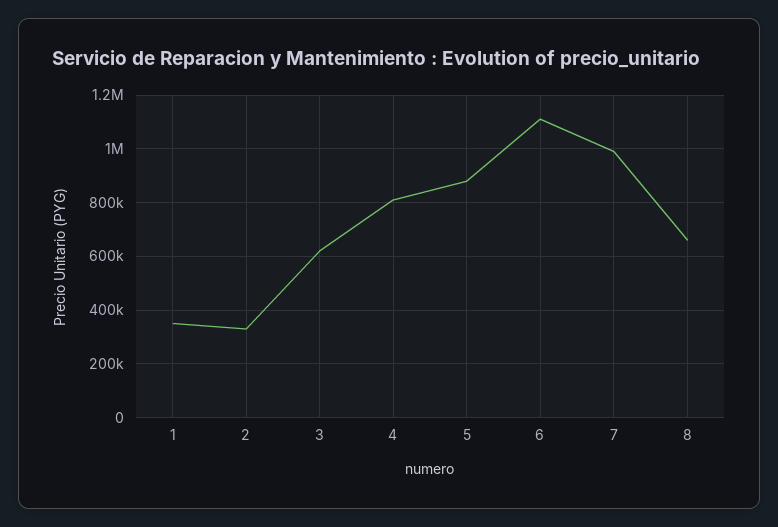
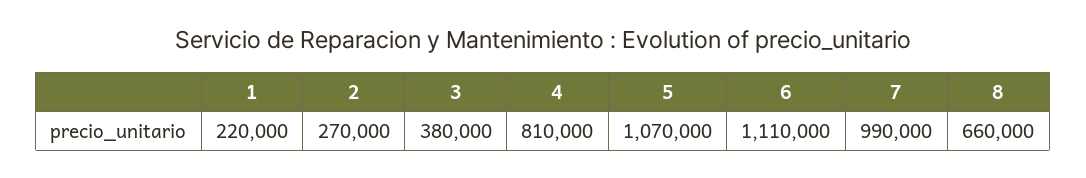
1: 350000 -> 220000
2: 325000 -> 270000
3: 625000 -> 380000
5: 875000 -> 1070000

